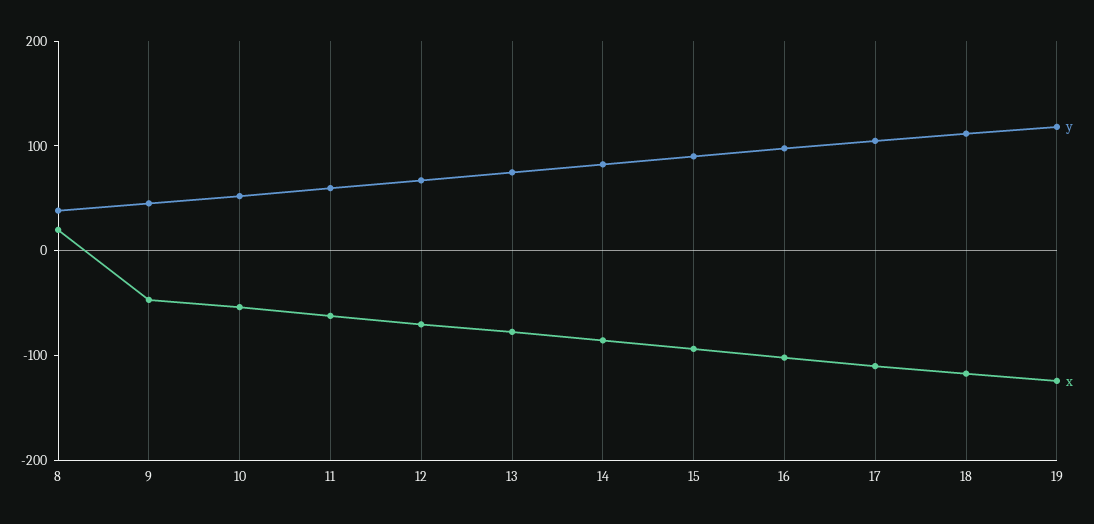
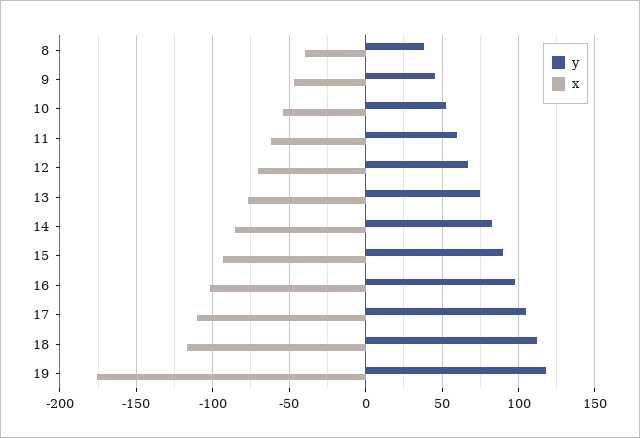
x, 8: 20 -> -40
x, 19: -120 -> -175

